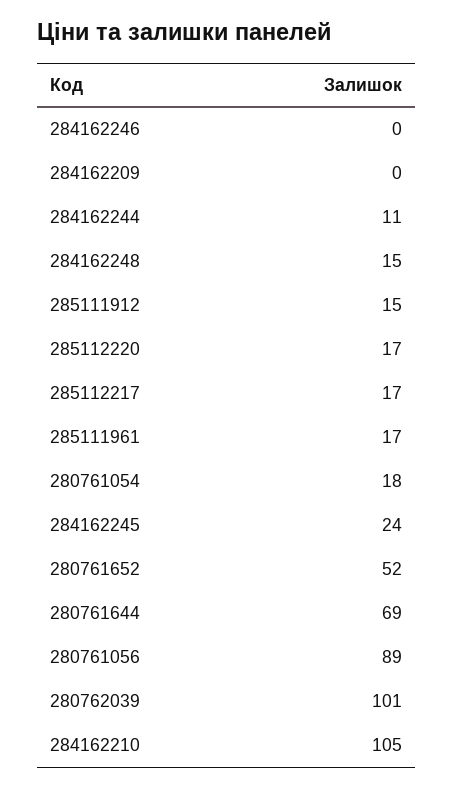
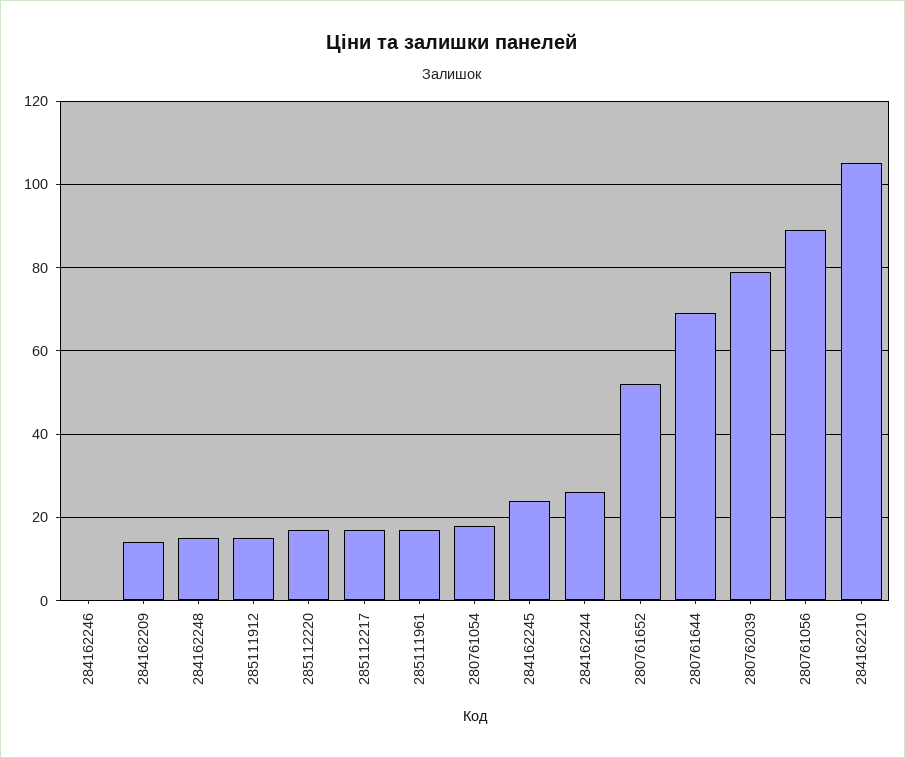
284162209: 0 -> 15
284162244: 11 -> 25
280762039: 101 -> 80

